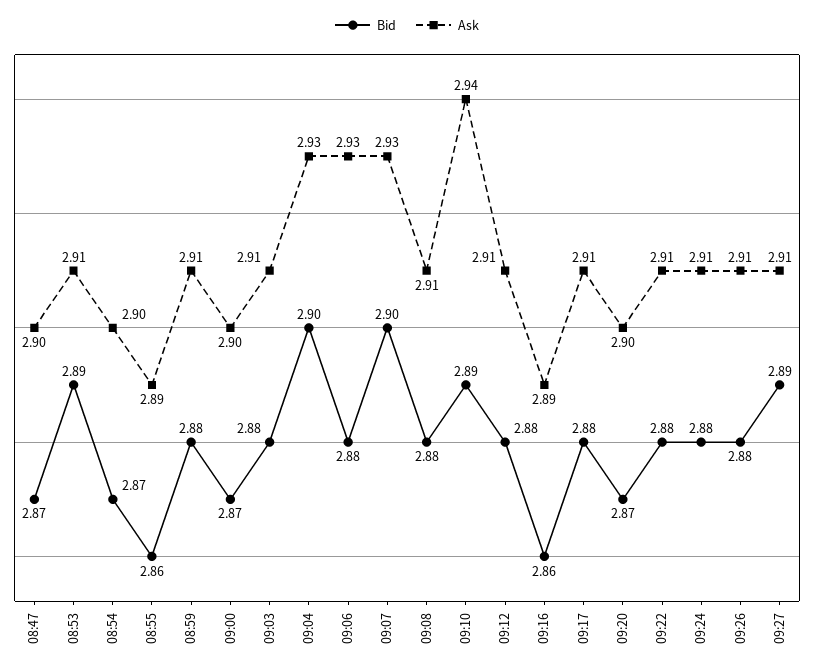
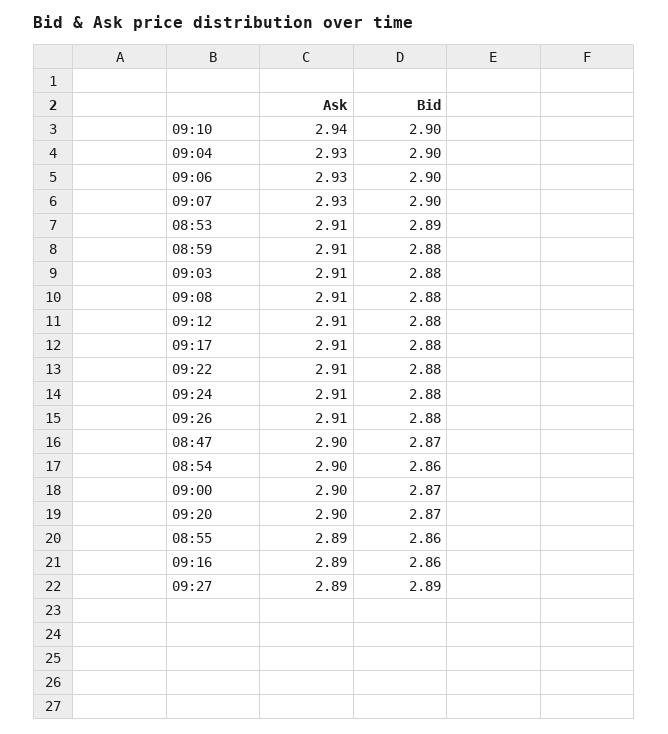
Bid, 08:54: 2.87 -> 2.86
Bid, 09:06: 2.88 -> 2.9
Bid, 09:10: 2.89 -> 2.9
Ask, 09:27: 2.91 -> 2.89

